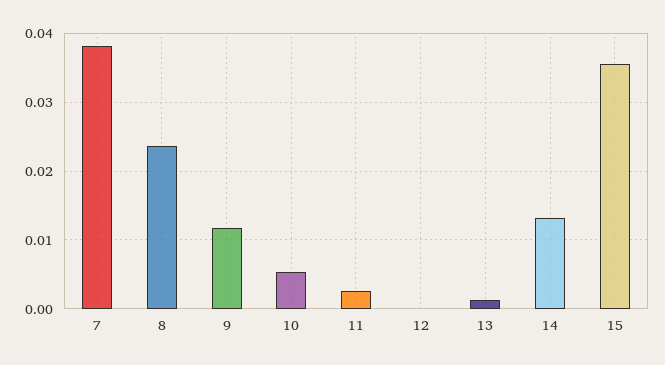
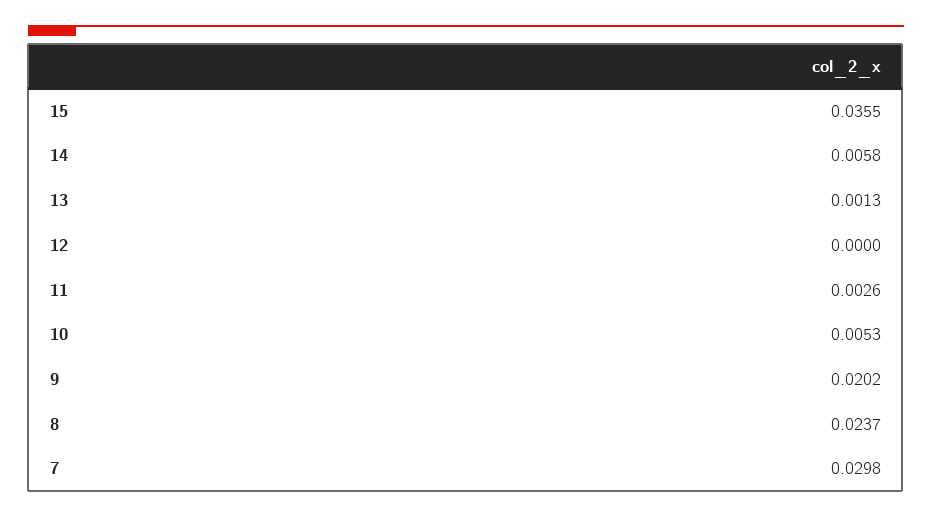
7: 0.038 -> 0.0298
9: 0.012 -> 0.0202
14: 0.013 -> 0.0058

